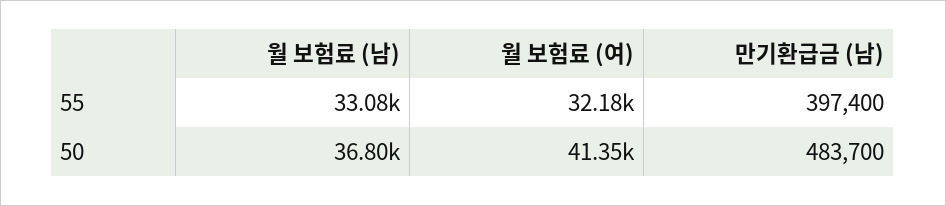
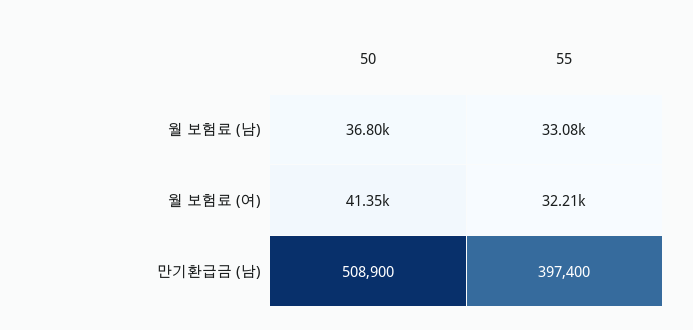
월 보험료 (여), 55: 32180 -> 32210
만기환급금 (남), 50: 483700 -> 508900

